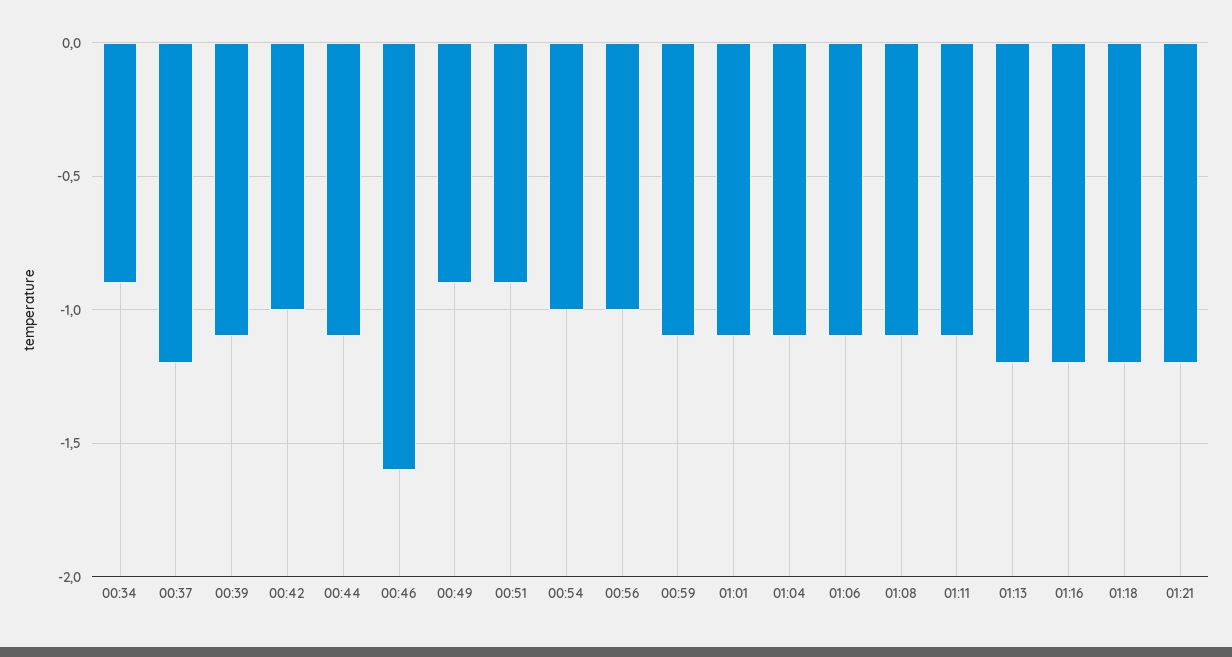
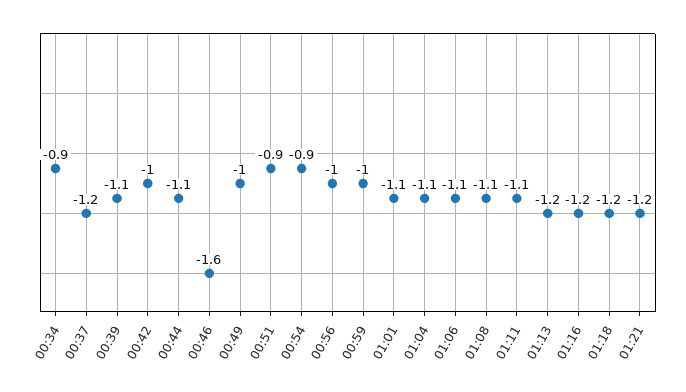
00:49: -0.9 -> -1
00:54: -1 -> -0.9
00:59: -1.1 -> -1

